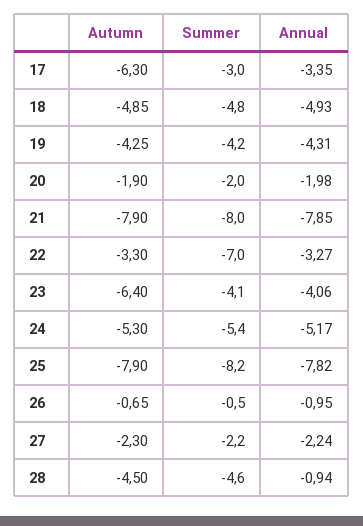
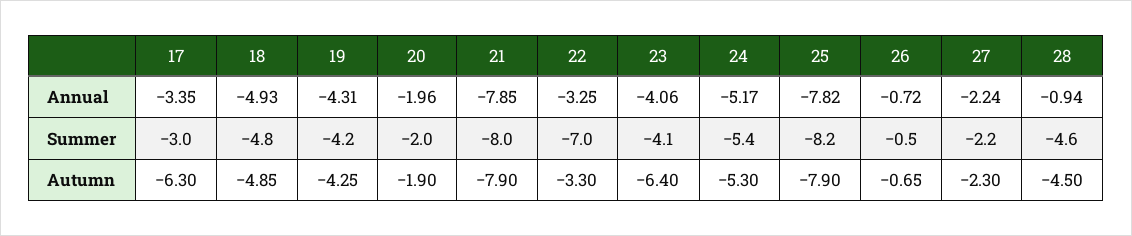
Annual, 20: -1.98 -> -1.96
Annual, 22: -3.27 -> -3.25
Annual, 26: -0.95 -> -0.72

